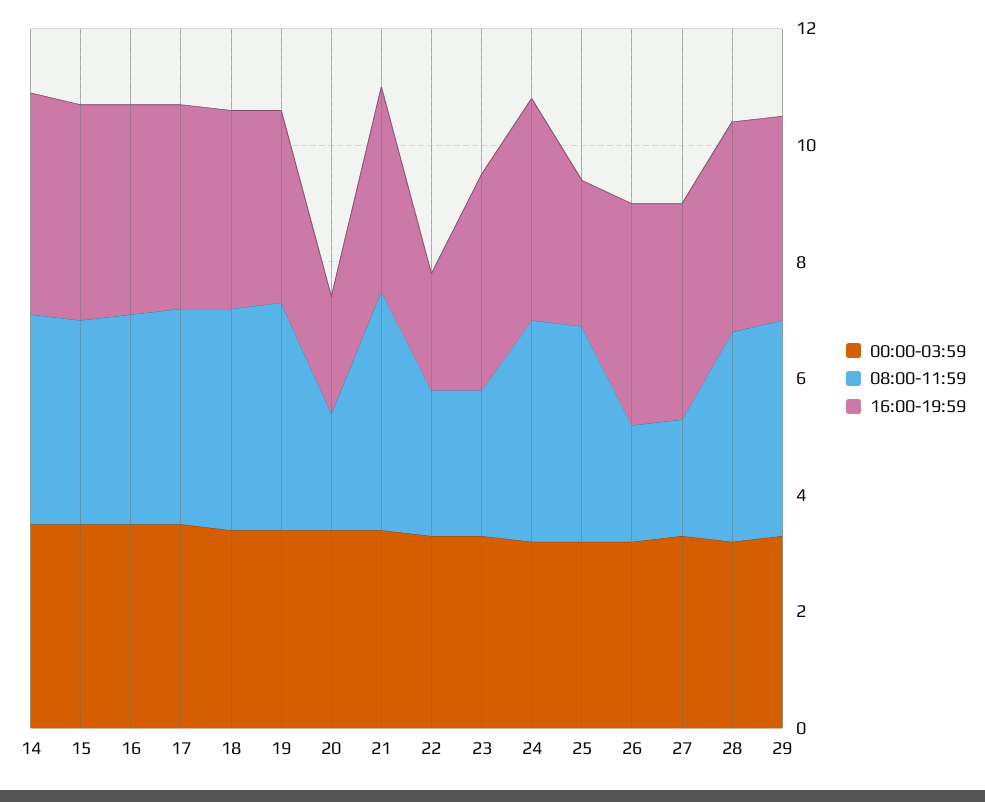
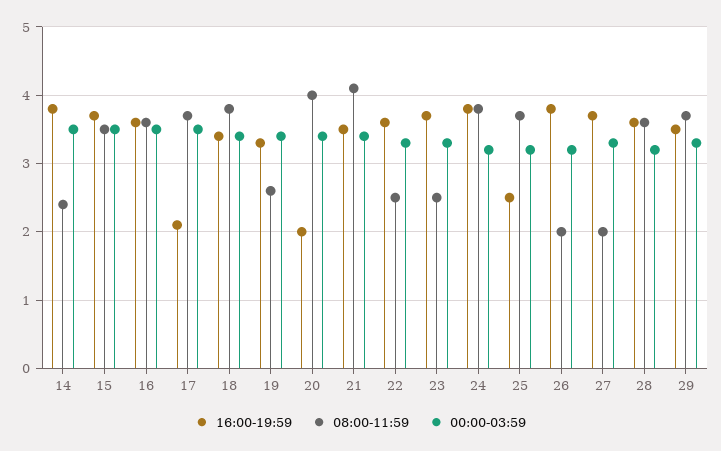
08:00-11:59, 14: 3.5 -> 2.4
16:00-19:59, 17: 3.5 -> 2.1
08:00-11:59, 19: 4 -> 2.6
08:00-11:59, 20: 2 -> 4
16:00-19:59, 22: 2 -> 3.6

